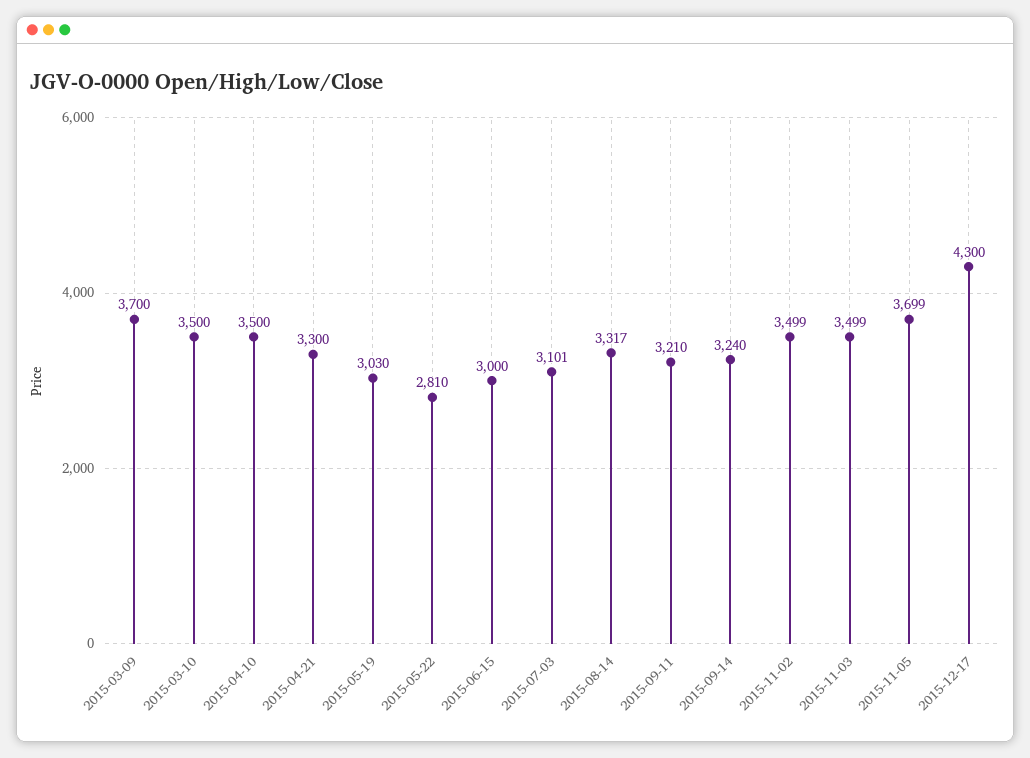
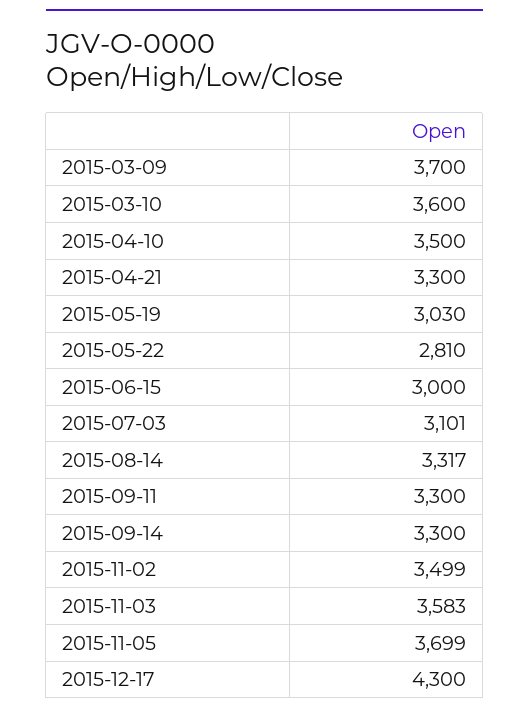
2015-03-10: 3500 -> 3600
2015-09-11: 3210 -> 3300
2015-09-14: 3240 -> 3300
2015-11-03: 3499 -> 3583

